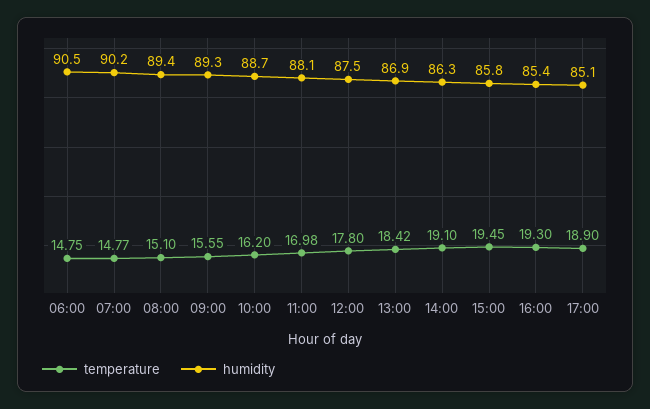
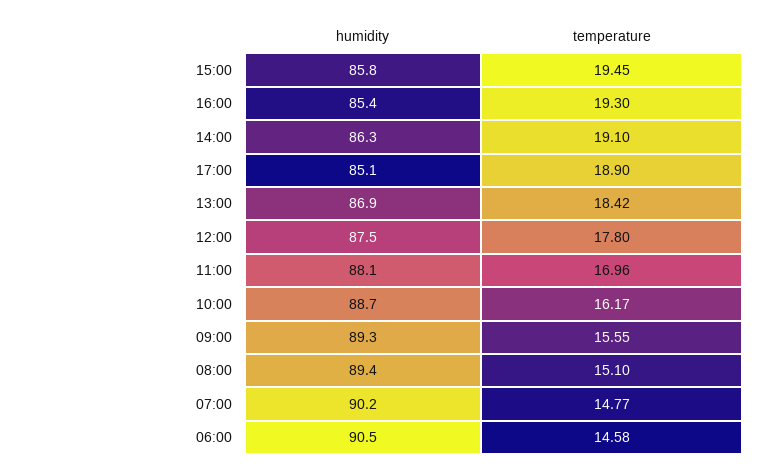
temperature, 06:00: 14.75 -> 14.58
temperature, 10:00: 16.2 -> 16.17
temperature, 11:00: 16.98 -> 16.96

